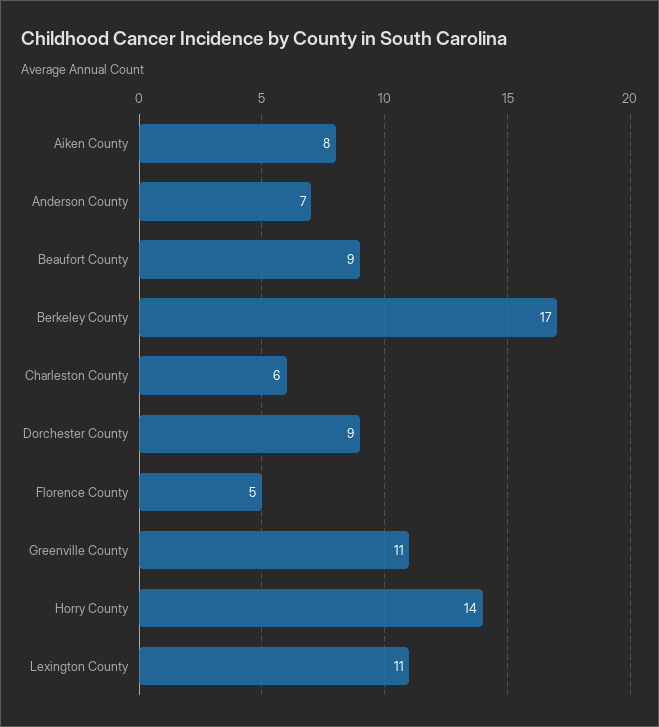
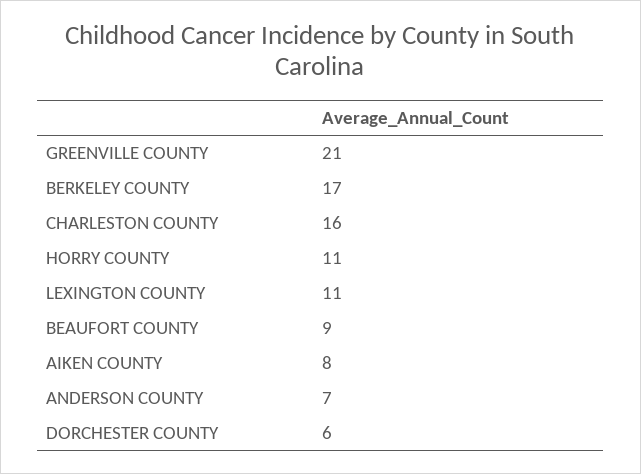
Charleston County: 6 -> 16
Dorchester County: 9 -> 6
Florence County: 5 -> none
Greenville County: 11 -> 21
Horry County: 14 -> 11

